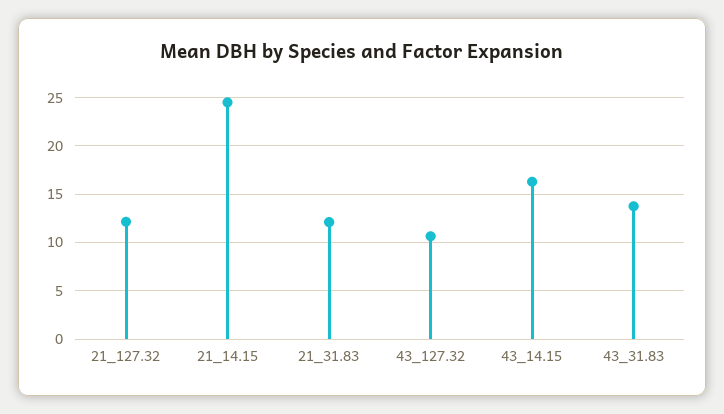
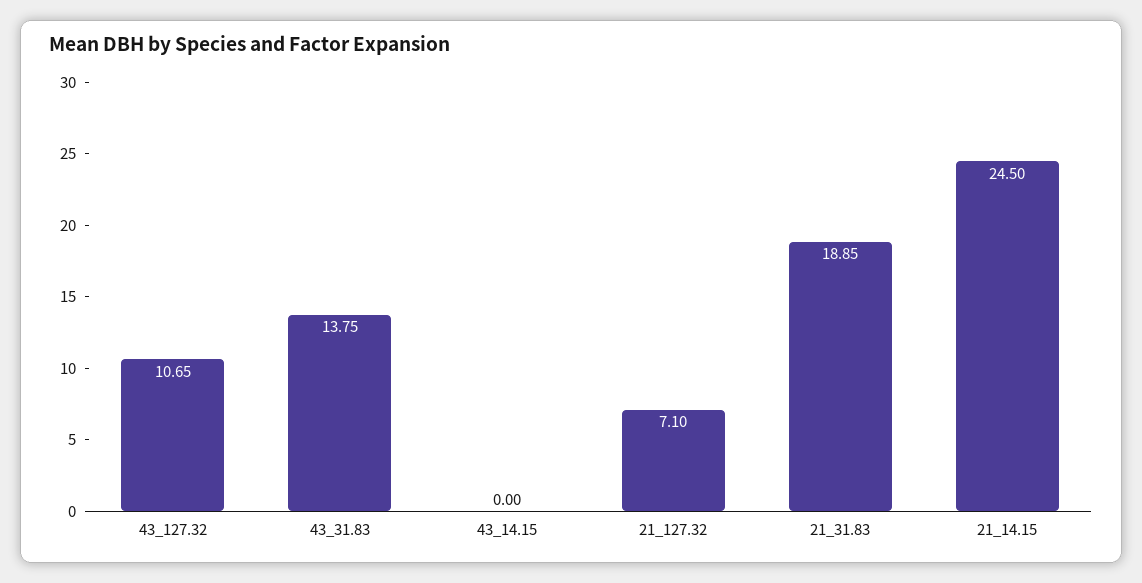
21_127.32: 12 -> 7.1
21_31.83: 12 -> 18.85
43_14.15: 16 -> 0

